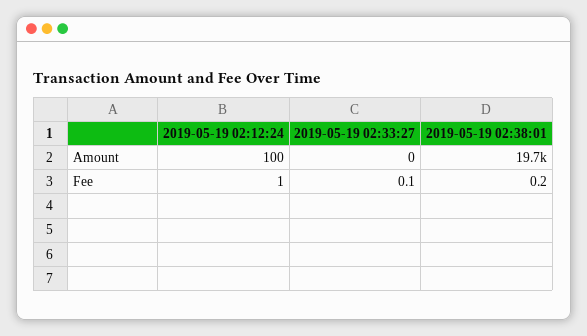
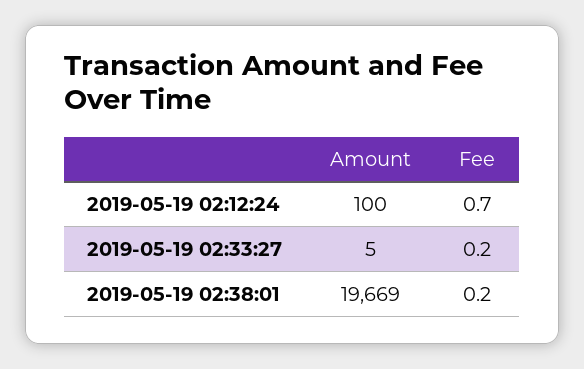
2019-05-19 02:33:27, Amount: 0 -> 5
2019-05-19 02:12:24, Fee: 1 -> 0.7
2019-05-19 02:33:27, Fee: 0.1 -> 0.2

